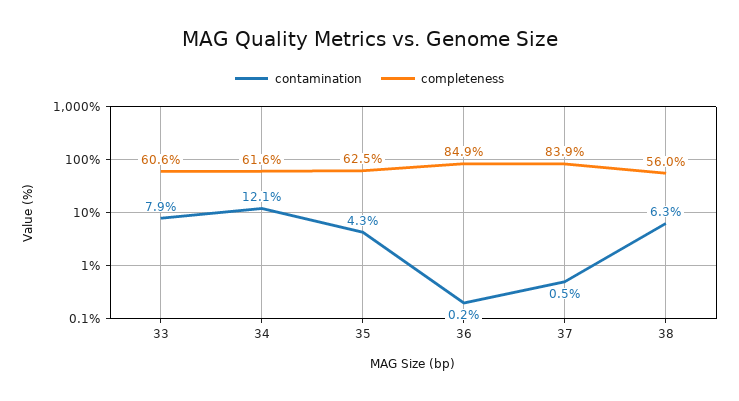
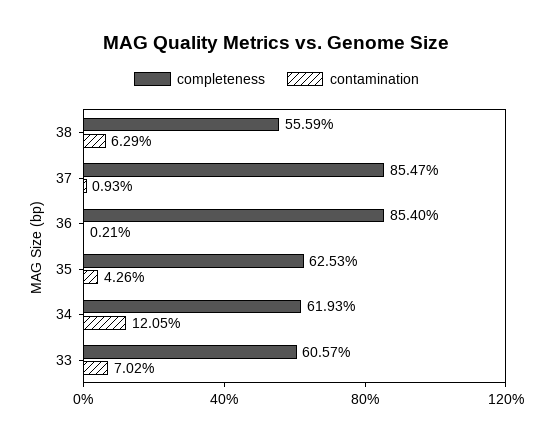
contamination, 33: 7.9 -> 7.02
completeness, 34: 61.6 -> 61.93
completeness, 36: 84.9 -> 85.4
contamination, 37: 0.5 -> 0.93
completeness, 37: 83.9 -> 85.47
completeness, 38: 56 -> 55.59

